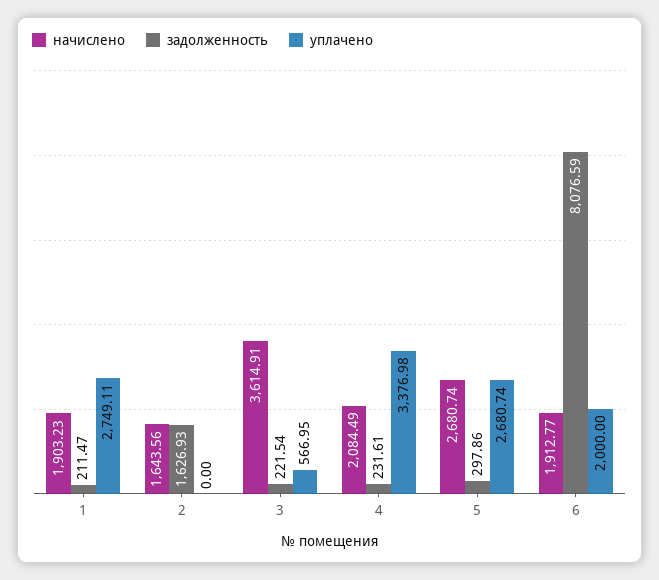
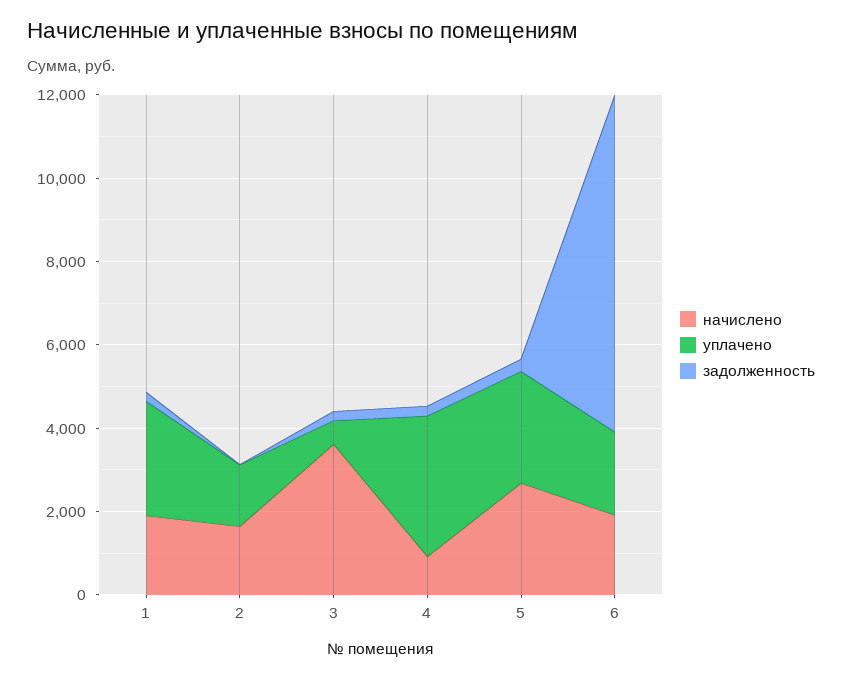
задолженность, 2: 1626.93 -> 0
уплачено, 2: 0 -> 1500
начислено, 4: 2084.49 -> 1000

